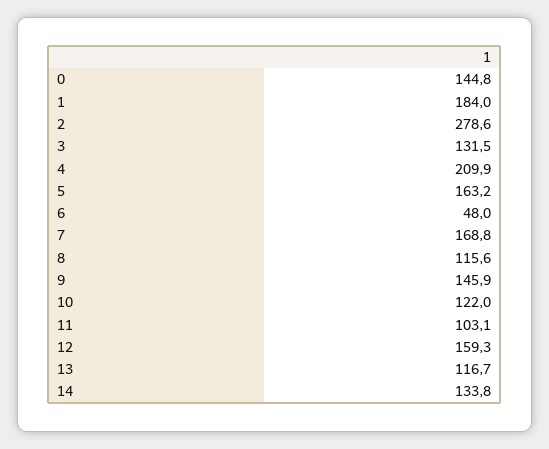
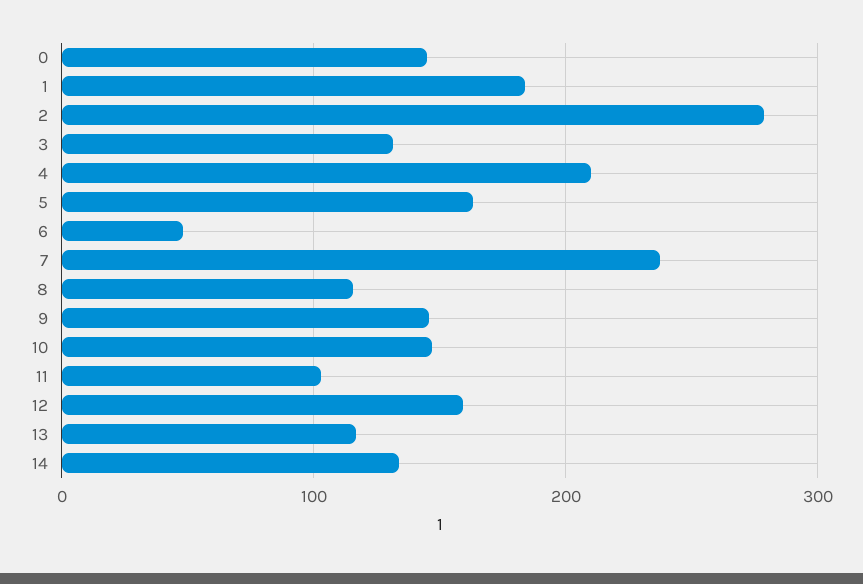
7: 168.8 -> 240
10: 122 -> 150

